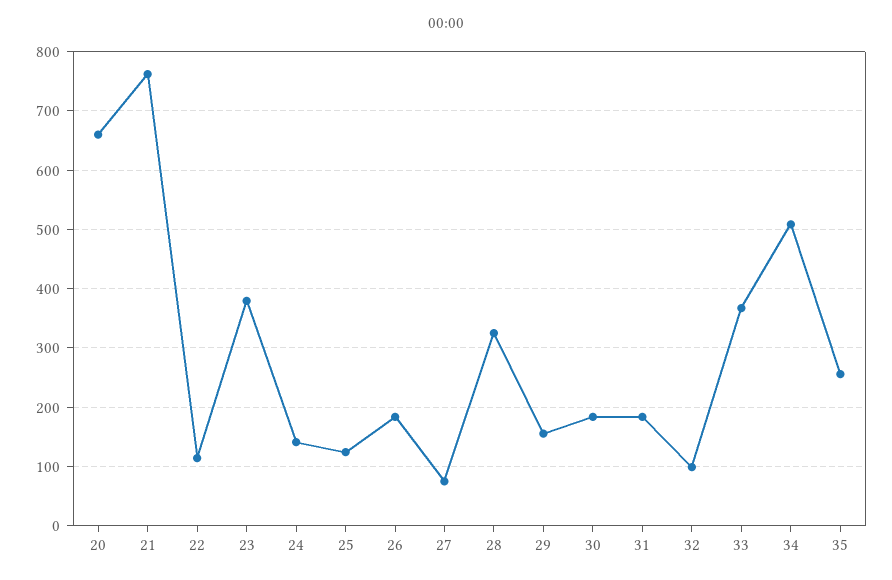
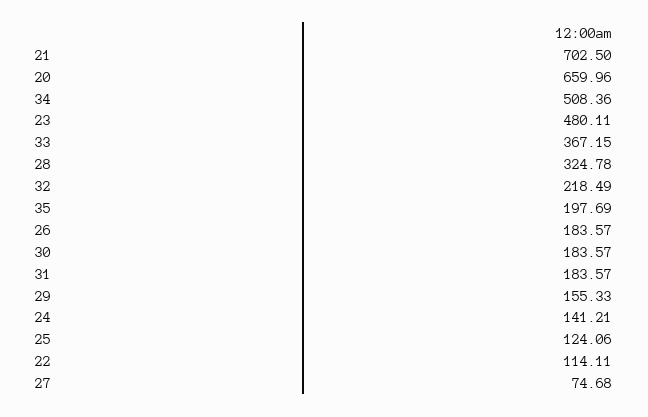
21: 760 -> 702.5
23: 380 -> 480.11
32: 100 -> 218.49
35: 260 -> 197.69

